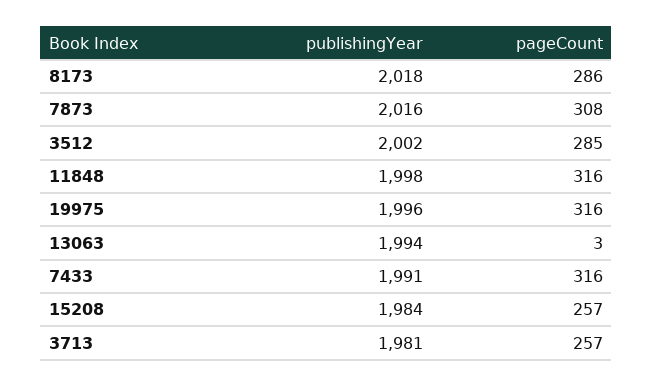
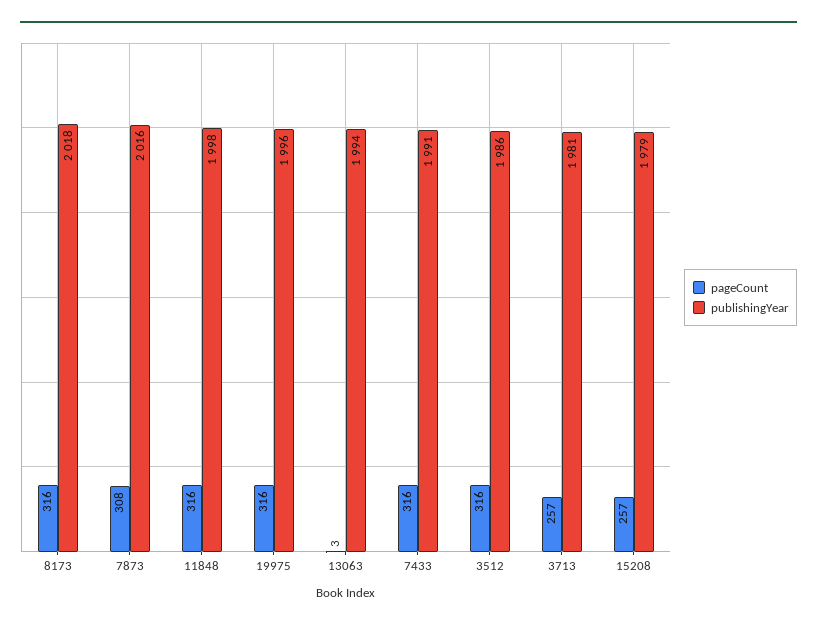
pageCount, 8173: 286 -> 316
publishingYear, 3512: 2002 -> 1986
pageCount, 3512: 285 -> 316
publishingYear, 15208: 1984 -> 1979

